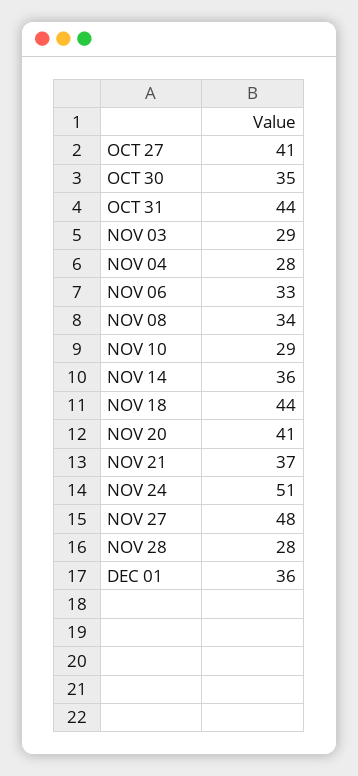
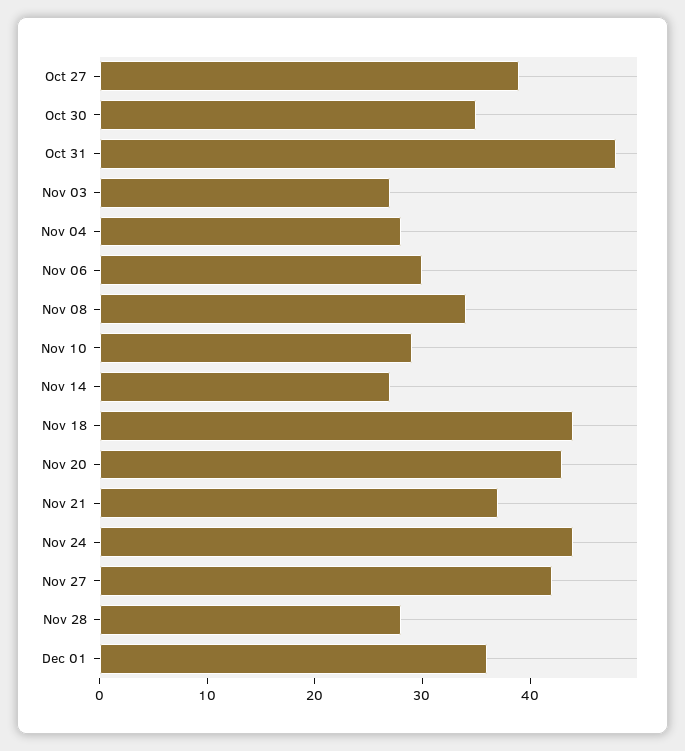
OCT 27: 41 -> 39
OCT 31: 44 -> 48
NOV 03: 29 -> 27
NOV 06: 33 -> 30
NOV 14: 36 -> 27
NOV 20: 41 -> 43
NOV 24: 51 -> 44
NOV 27: 48 -> 42

